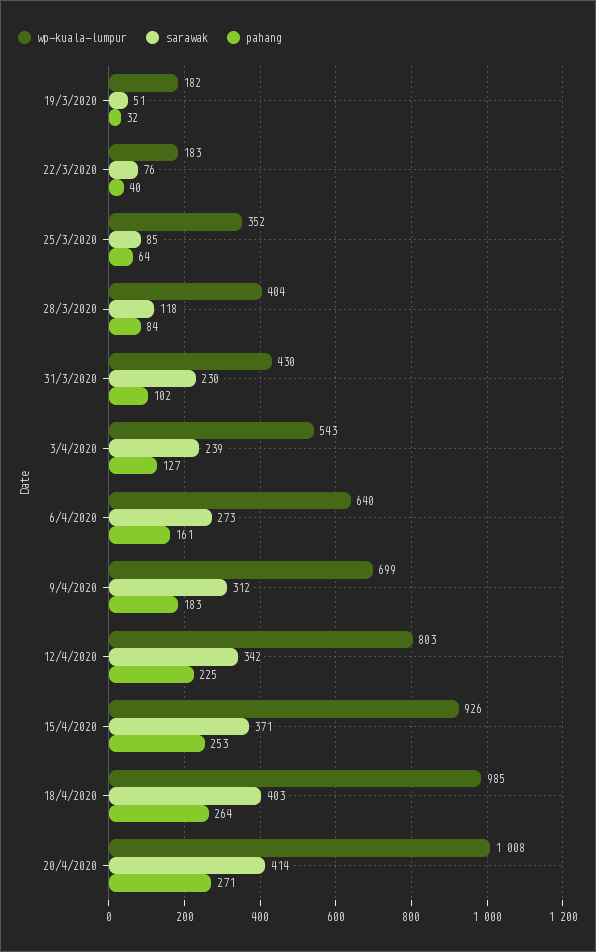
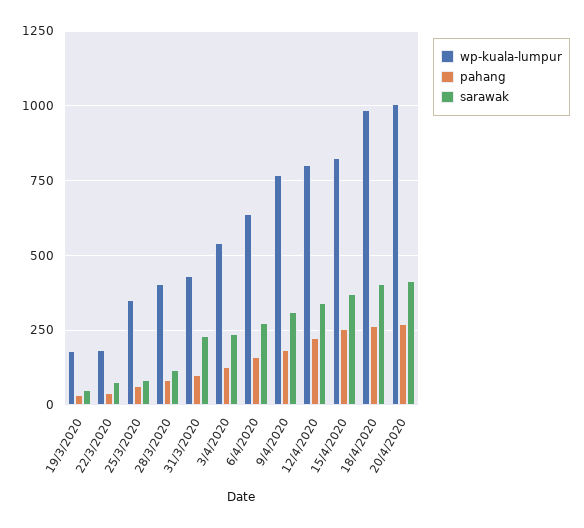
wp-kuala-lumpur, 9/4/2020: 699 -> 775
wp-kuala-lumpur, 15/4/2020: 926 -> 825

